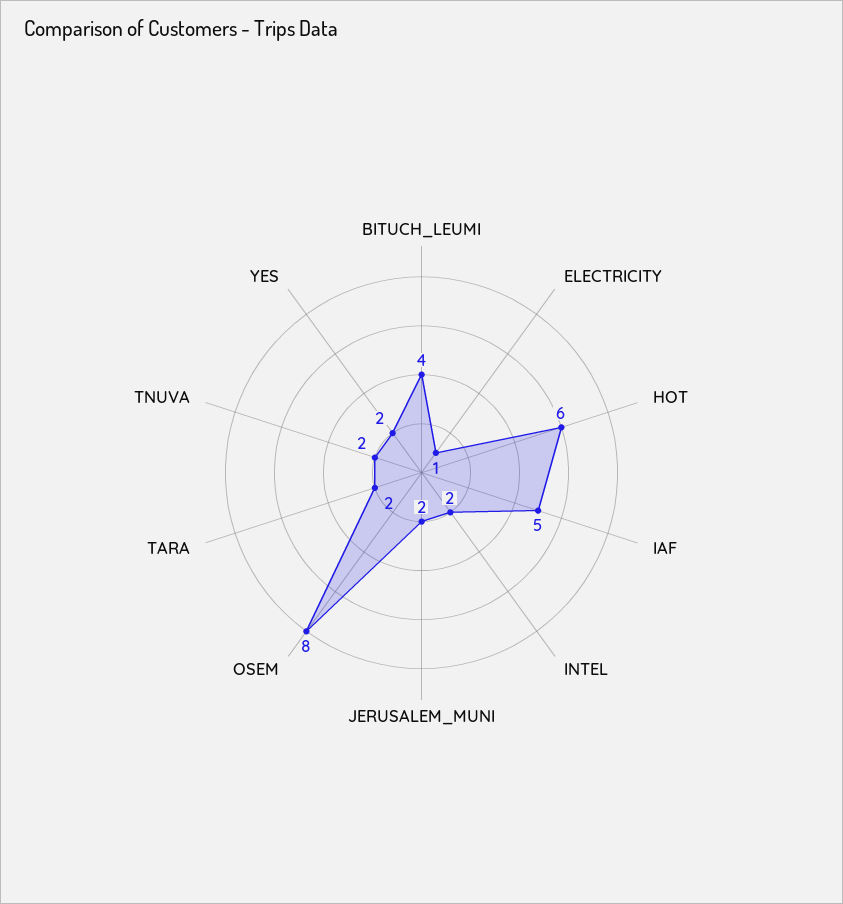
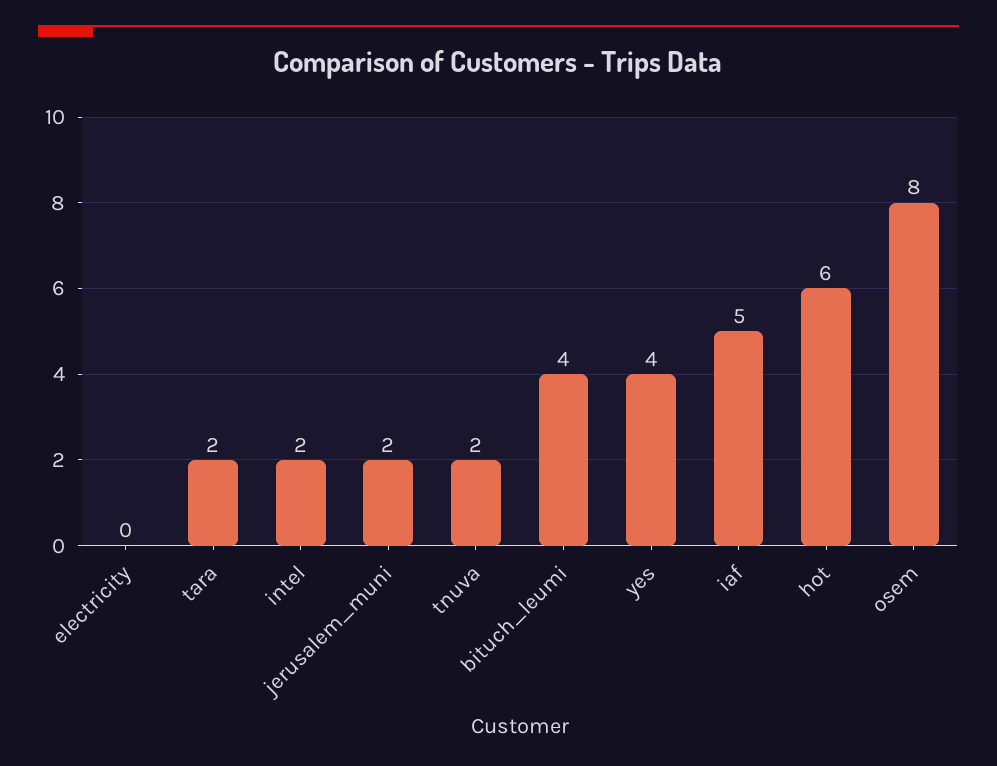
ELECTRICITY: 1 -> 0
YES: 2 -> 4

